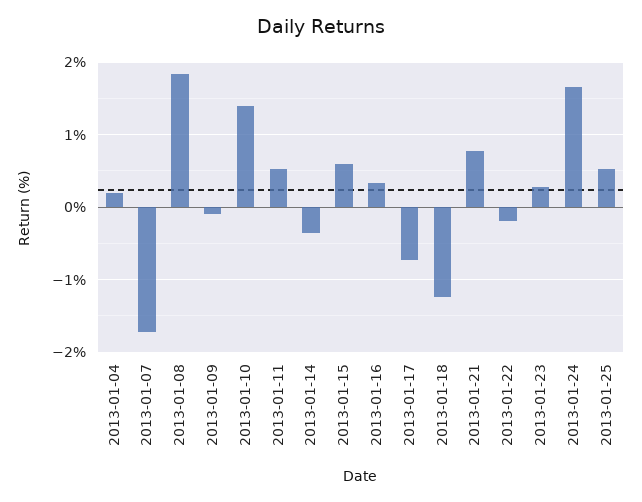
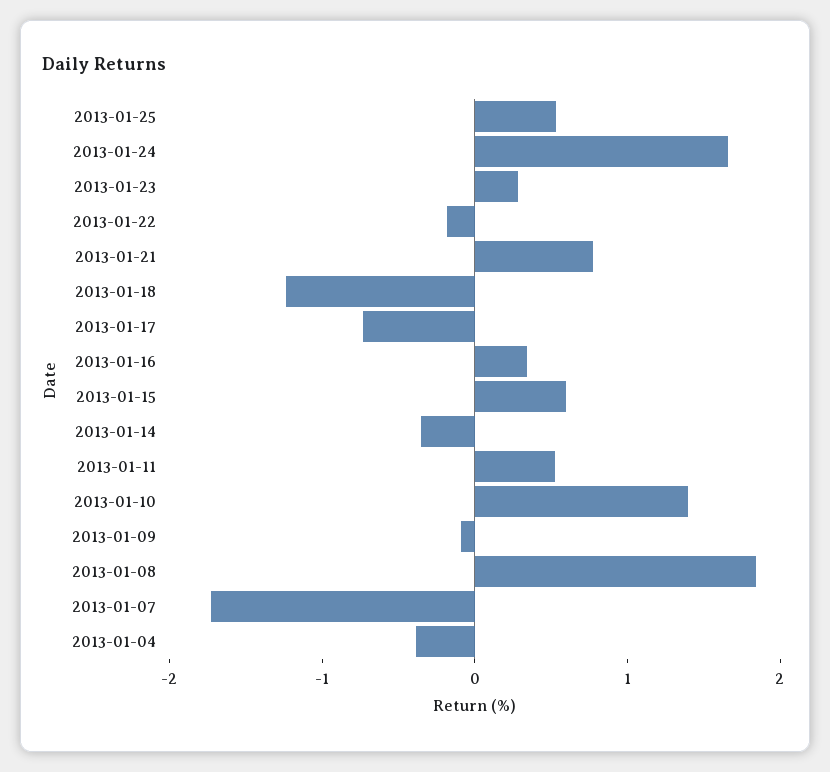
2013-01-04: 0.2 -> -0.4

